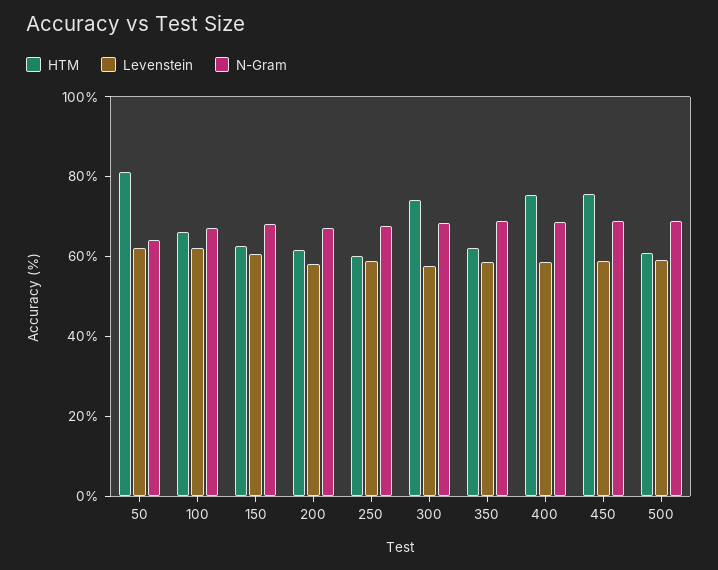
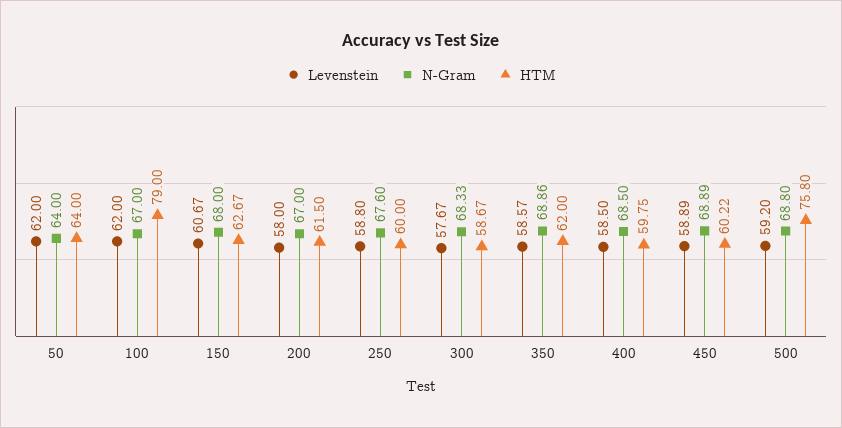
HTM, 50: 80 -> 64
HTM, 100: 65 -> 79
HTM, 300: 75 -> 58.67
HTM, 400: 75 -> 59.75
HTM, 450: 75 -> 60.22
HTM, 500: 60 -> 75.8

